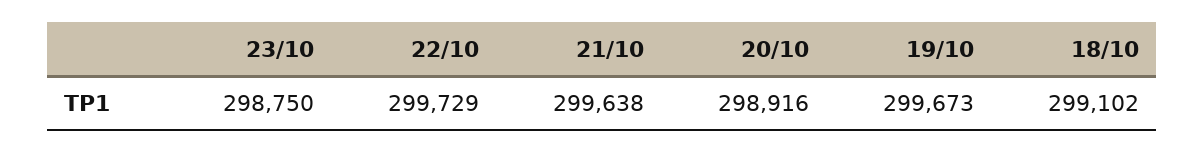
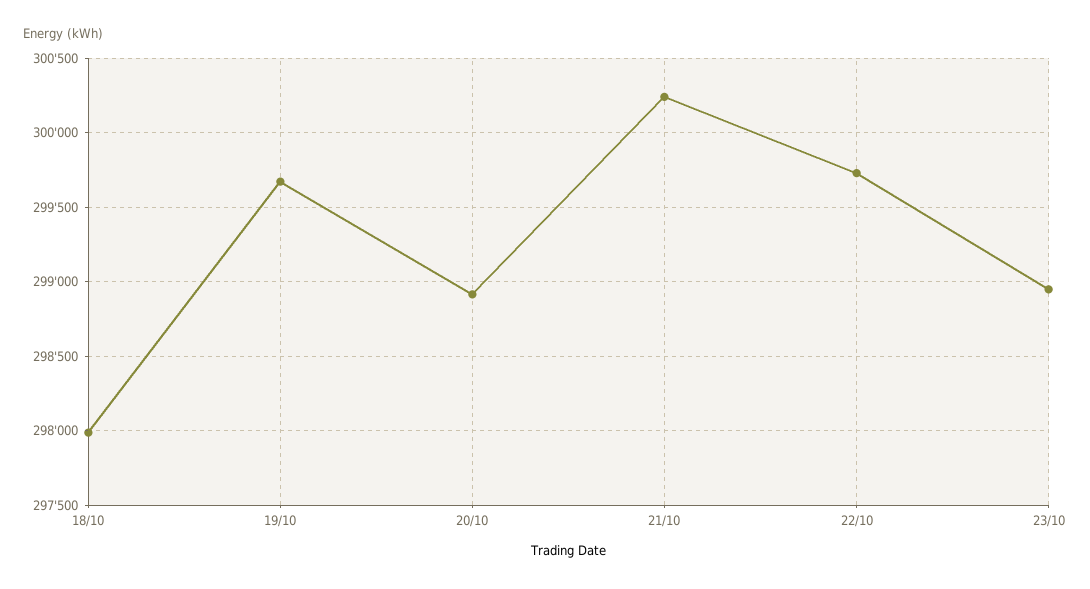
23/10: 298750 -> 298950
21/10: 299638 -> 300250
18/10: 299102 -> 298000

